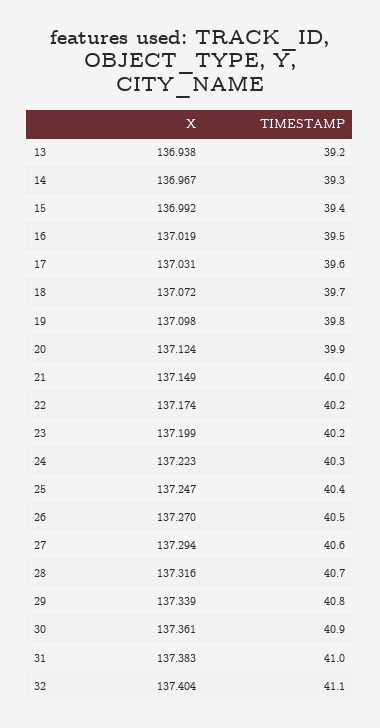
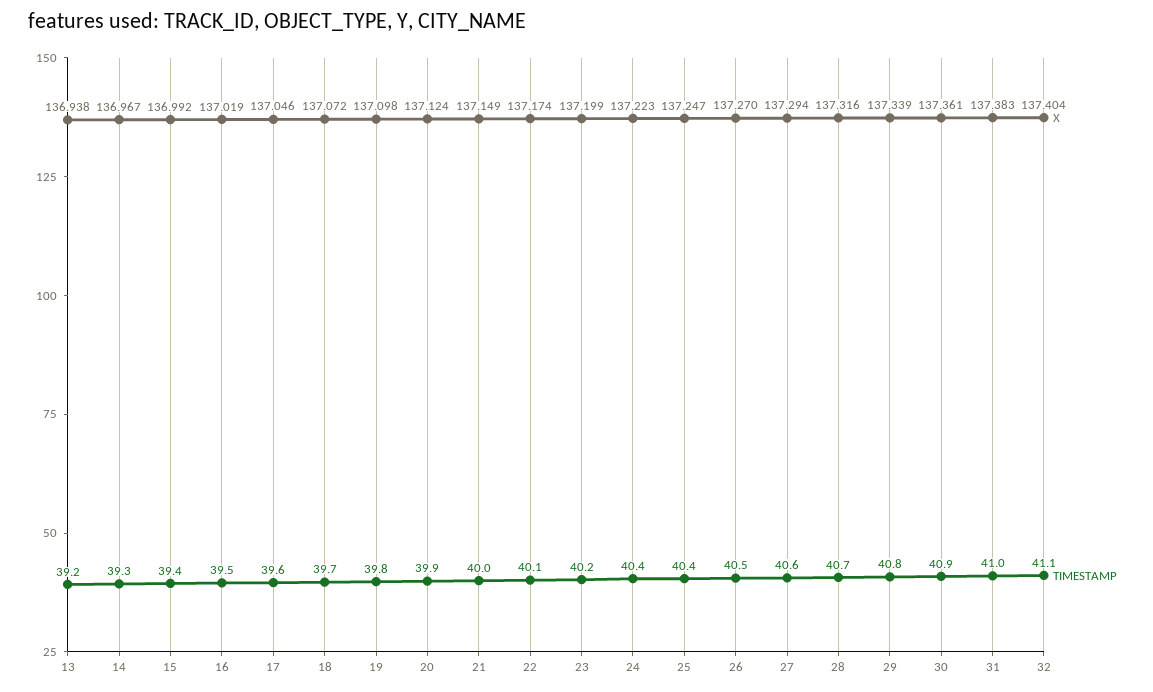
X, 17: 137.031 -> 137.046
TIMESTAMP, 22: 40.2 -> 40.1
TIMESTAMP, 24: 40.3 -> 40.4

